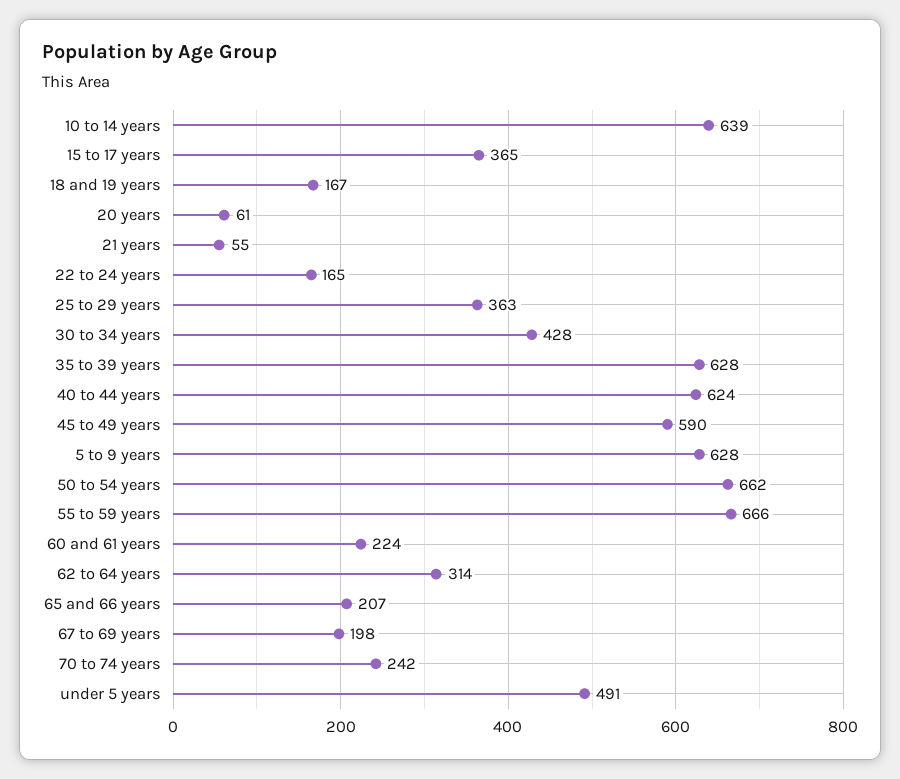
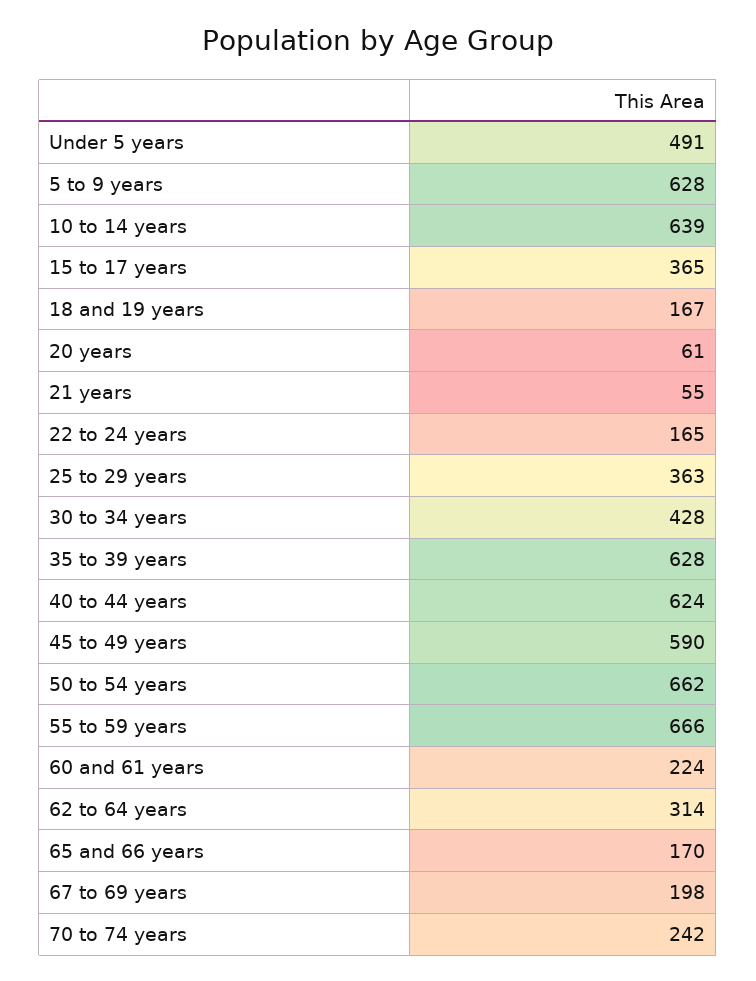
65 and 66 years: 207 -> 170

